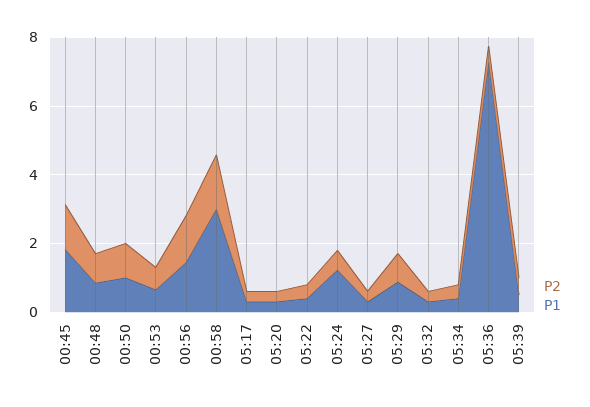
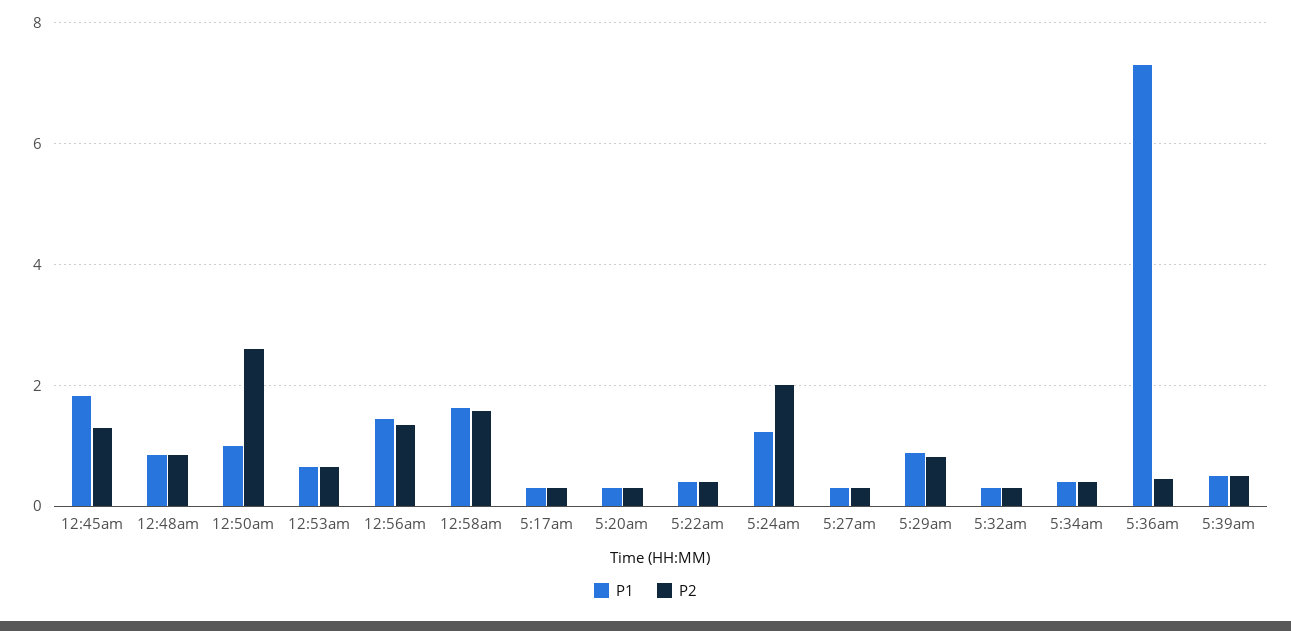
P2, 00:50: 1 -> 2.6
P1, 00:58: 3 -> 1.6
P2, 05:24: 0.5 -> 2

